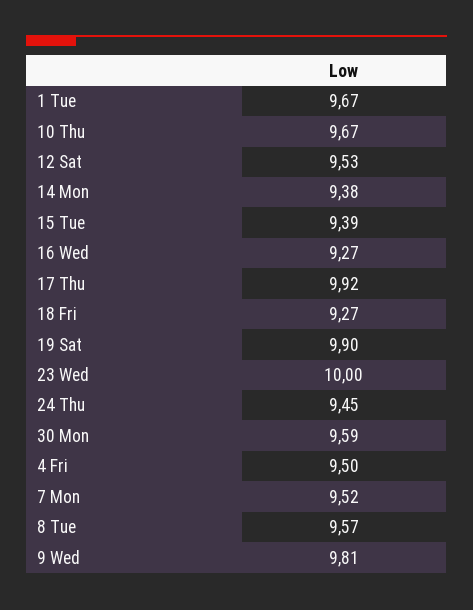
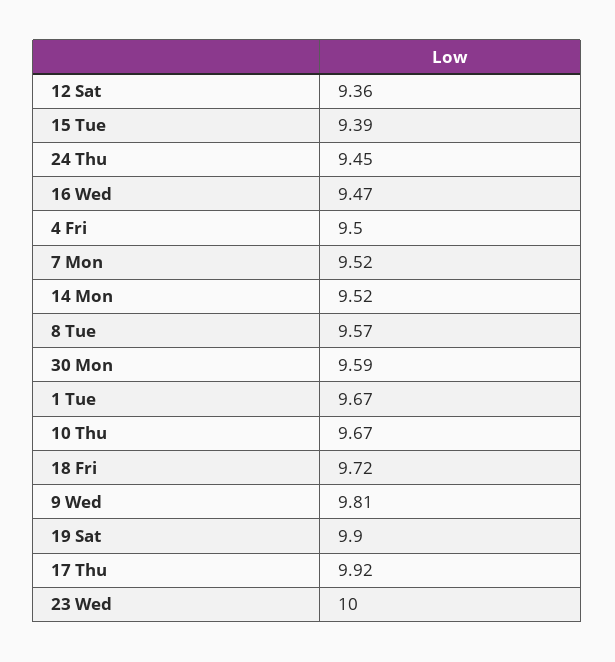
12 Sat: 9.53 -> 9.36
14 Mon: 9.38 -> 9.52
16 Wed: 9.27 -> 9.47
18 Fri: 9.27 -> 9.72

